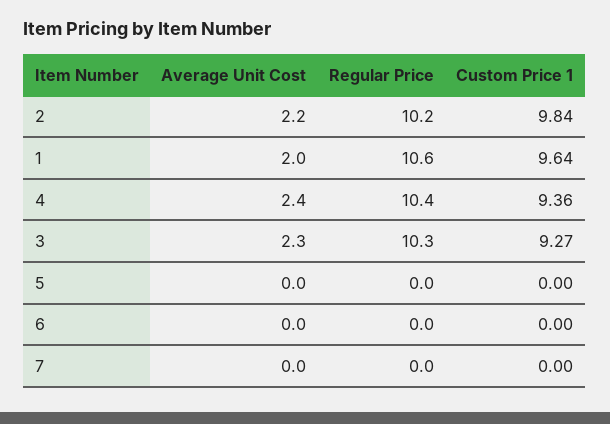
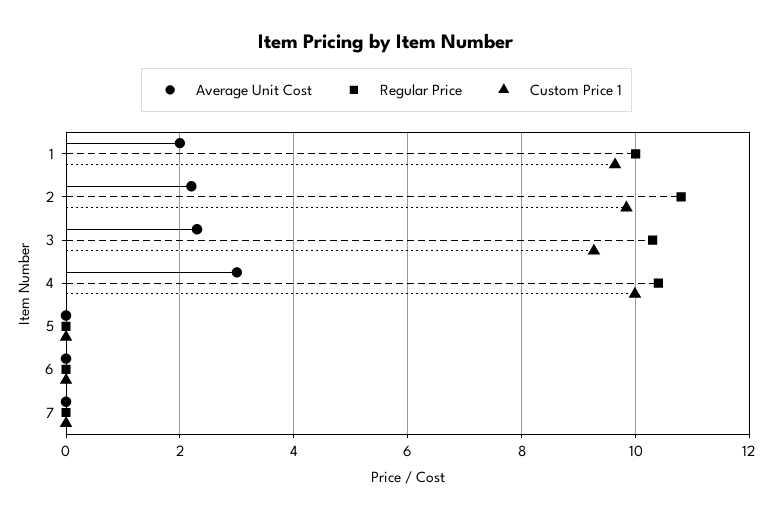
Regular Price, 2: 10.2 -> 10.8
Regular Price, 1: 10.6 -> 10
Average Unit Cost, 4: 2.4 -> 3
Custom Price 1, 4: 9.36 -> 10

